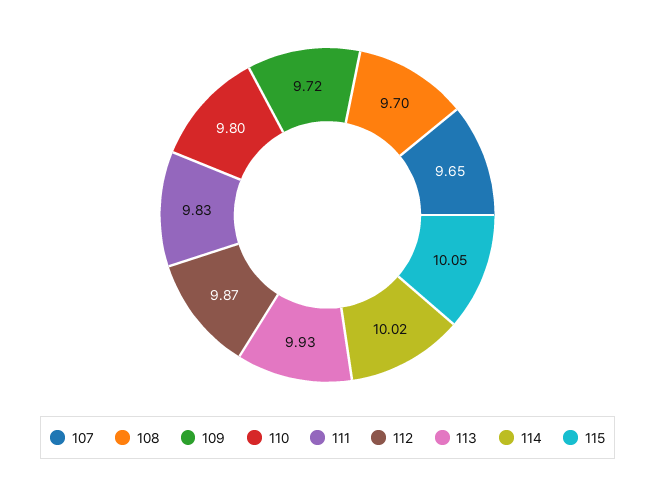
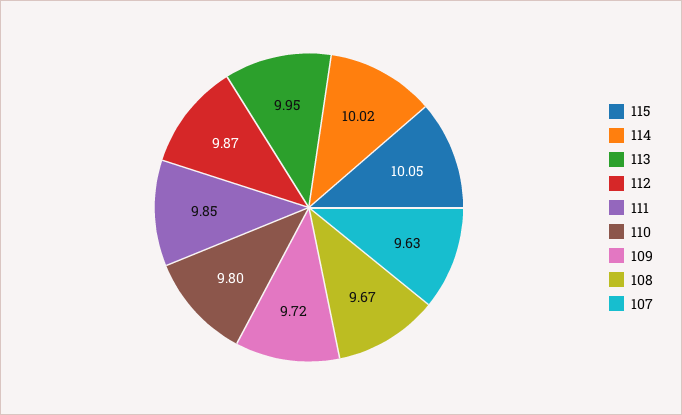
107: 9.65 -> 9.63
108: 9.7 -> 9.67
111: 9.83 -> 9.85
113: 9.93 -> 9.95

